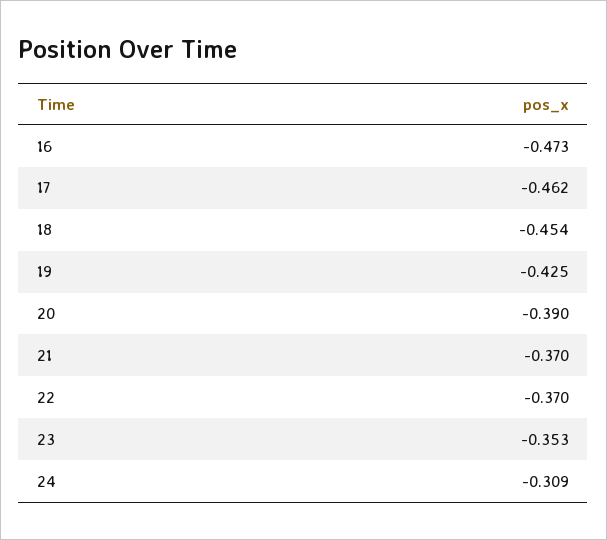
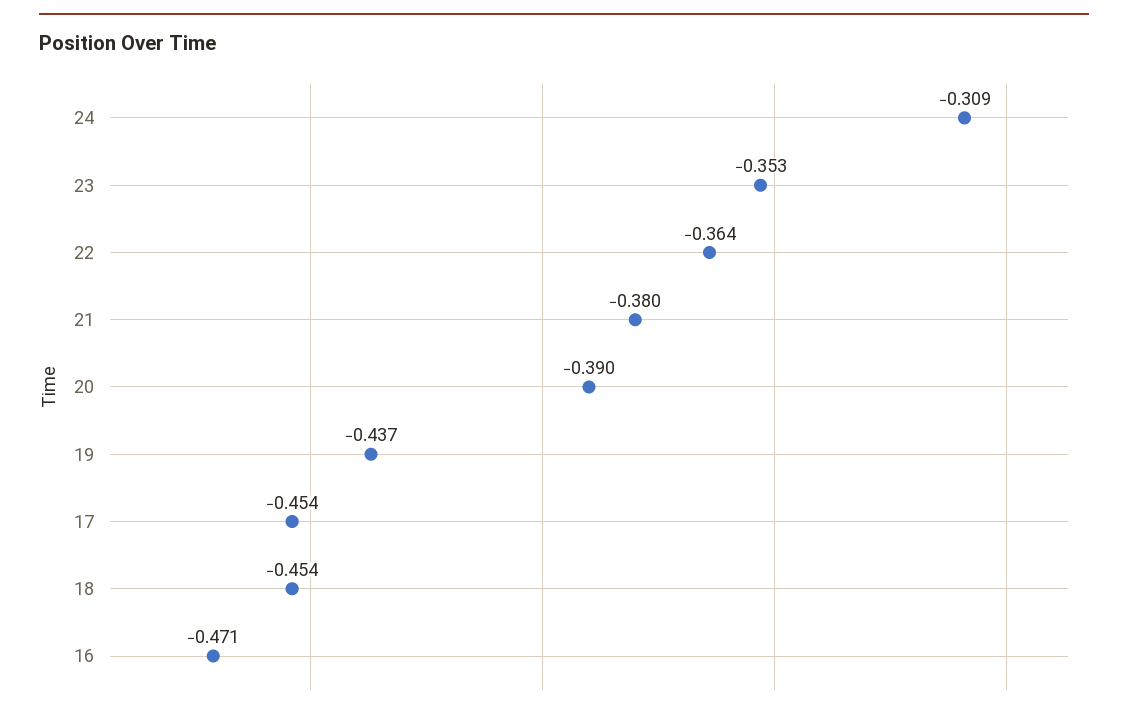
16: -0.473 -> -0.471
17: -0.462 -> -0.454
19: -0.425 -> -0.437
21: -0.37 -> -0.38
22: -0.37 -> -0.364

